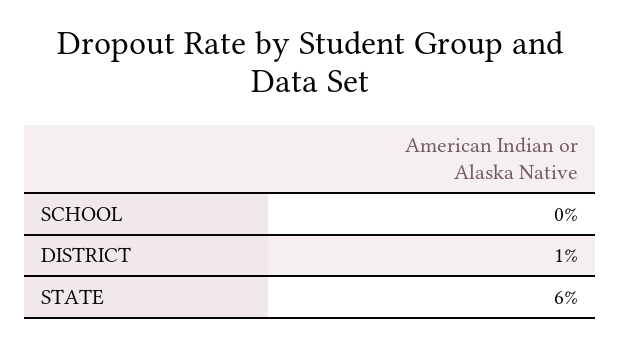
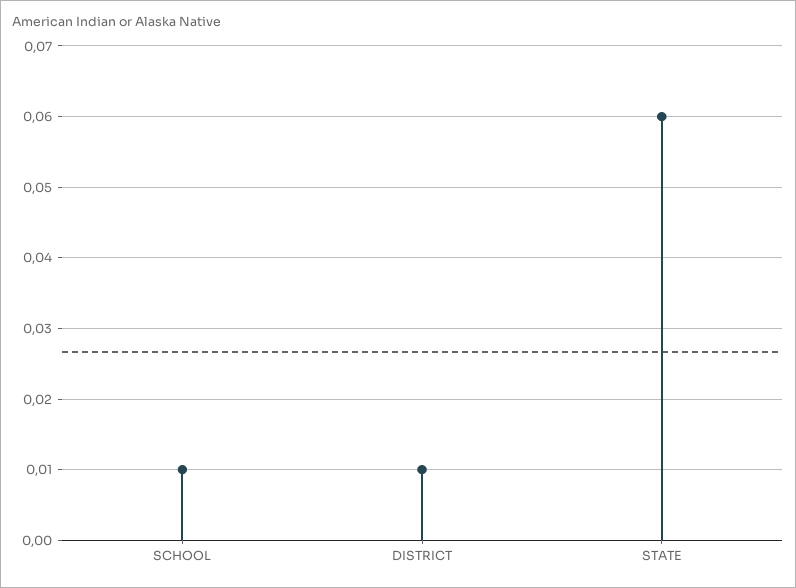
SCHOOL: 0 -> 0.01

